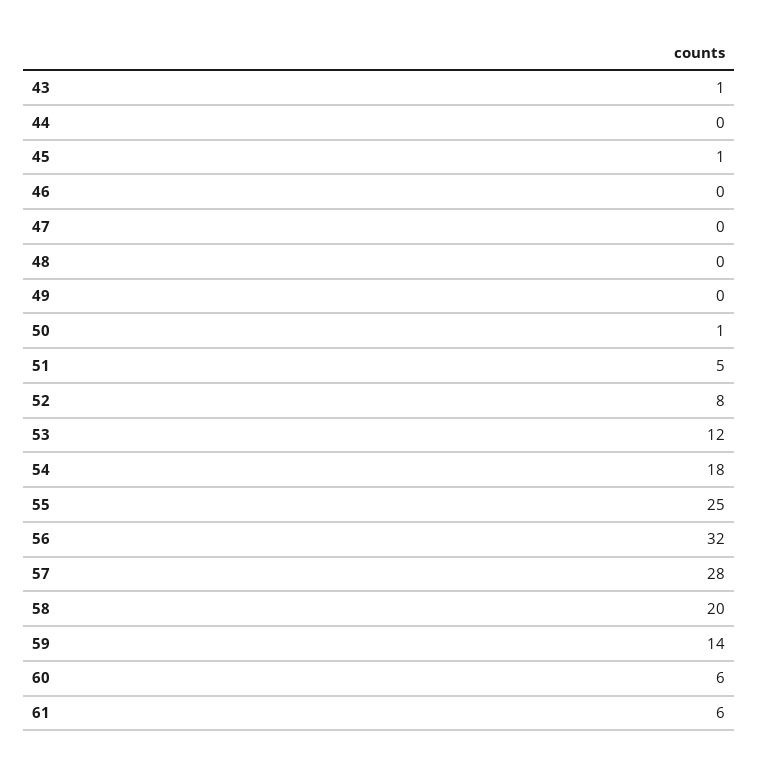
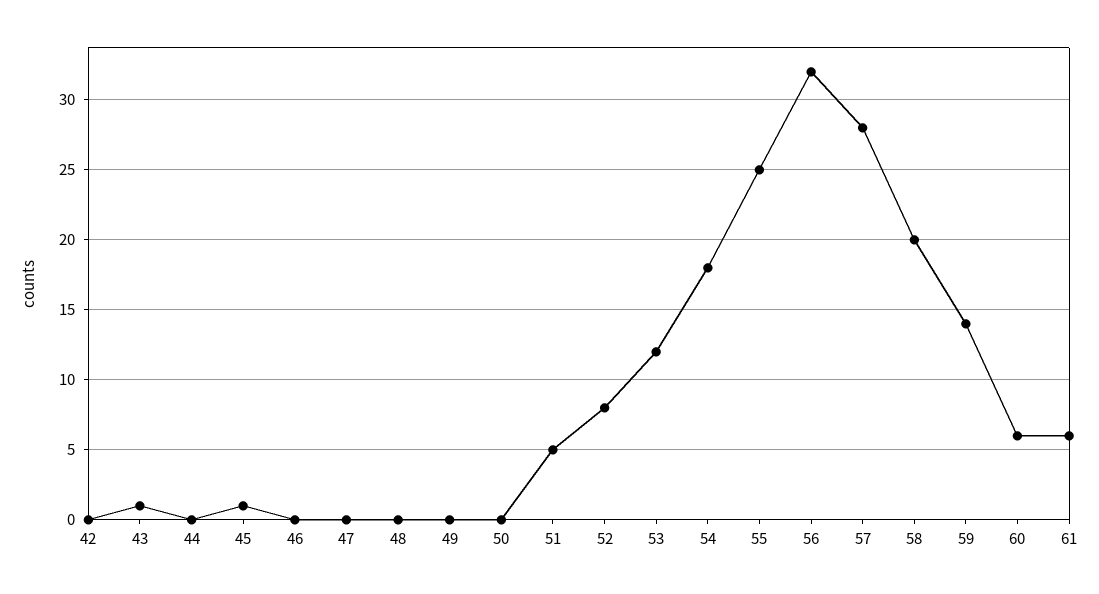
50: 1 -> 0
42: none -> 0

